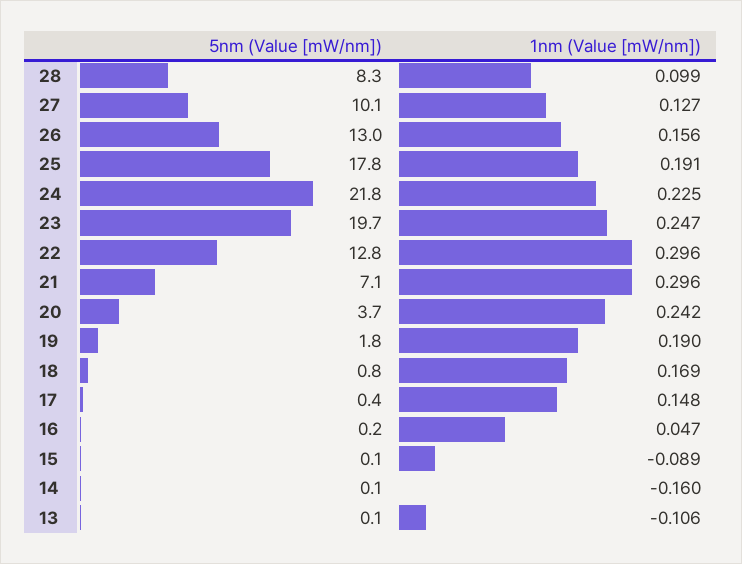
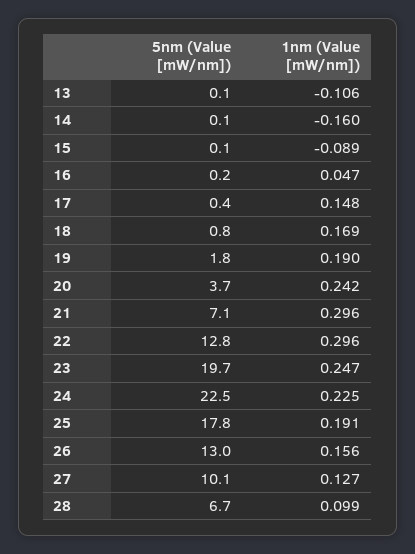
5nm (Value [mW/nm]), 28: 8.3 -> 6.7
5nm (Value [mW/nm]), 24: 21.8 -> 22.5

